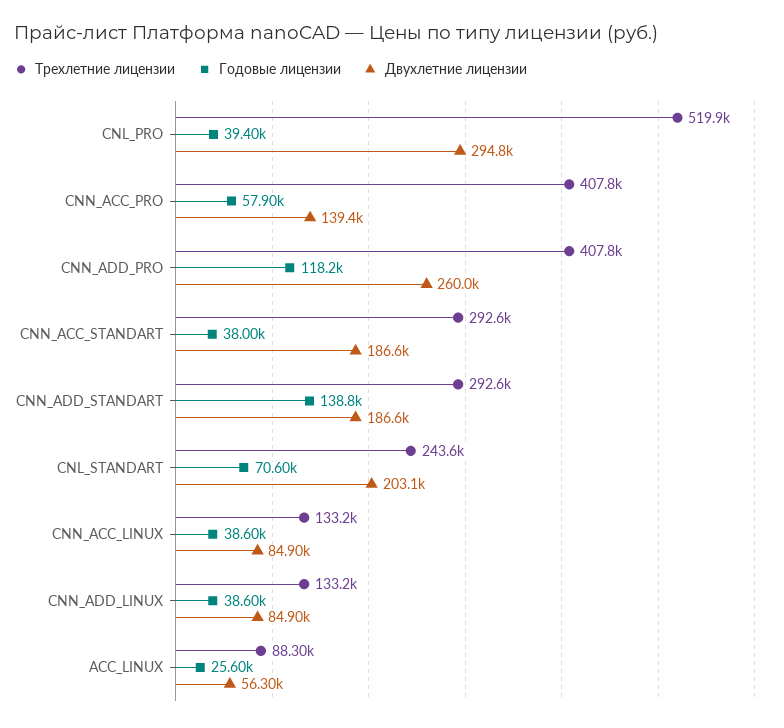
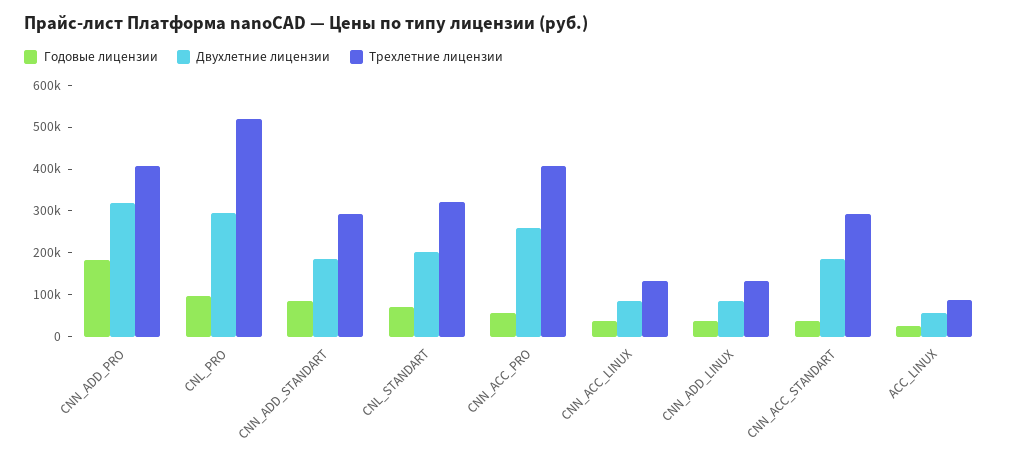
Годовые лицензии, CNL_PRO: 39400 -> 100000
Двухлетние лицензии, CNN_ACC_PRO: 139400 -> 260000
Годовые лицензии, CNN_ADD_PRO: 118200 -> 180000
Двухлетние лицензии, CNN_ADD_PRO: 260000 -> 320000
Годовые лицензии, CNN_ADD_STANDART: 138800 -> 80000
Трехлетние лицензии, CNL_STANDART: 243600 -> 320000

